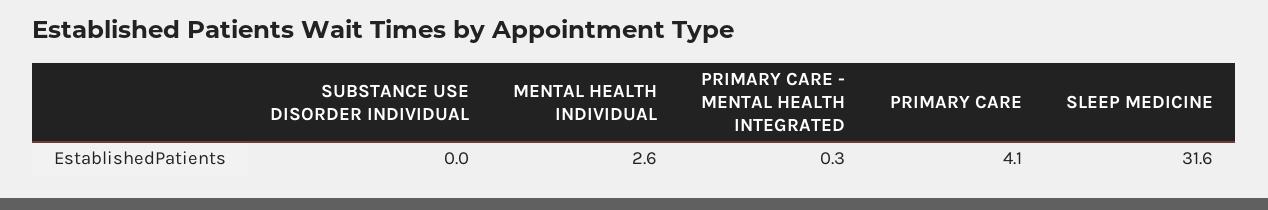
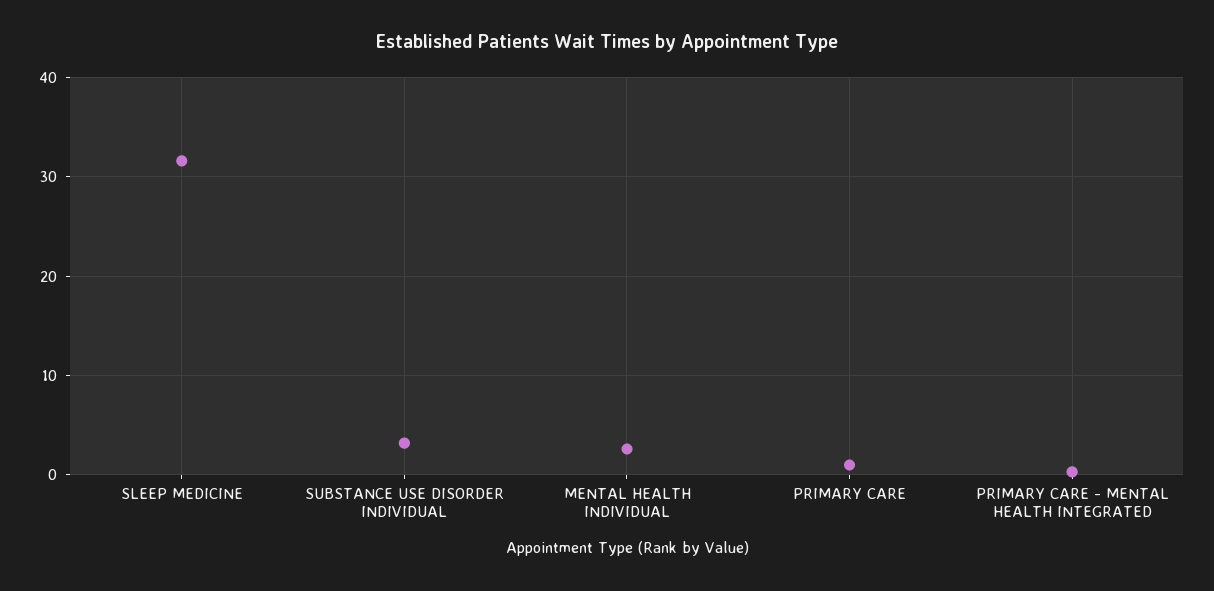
SUBSTANCE USE DISORDER INDIVIDUAL: 0 -> 3
PRIMARY CARE: 4.1 -> 1

